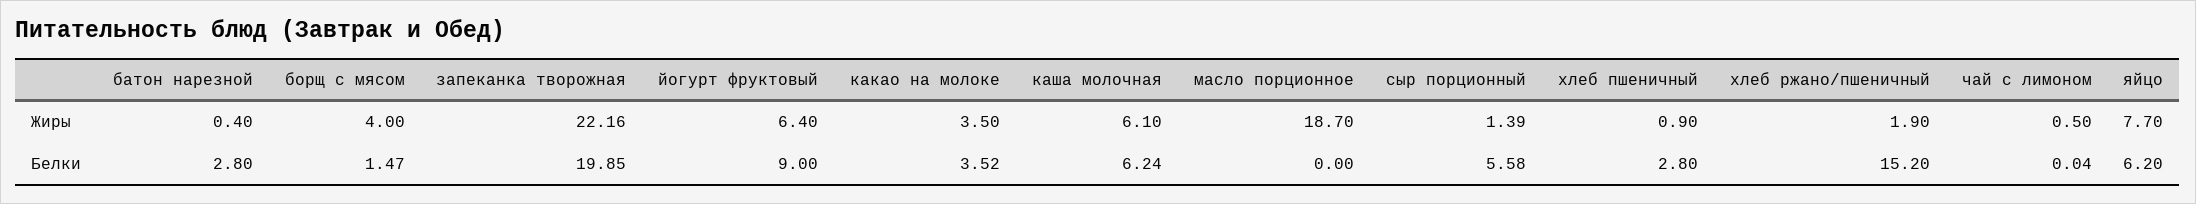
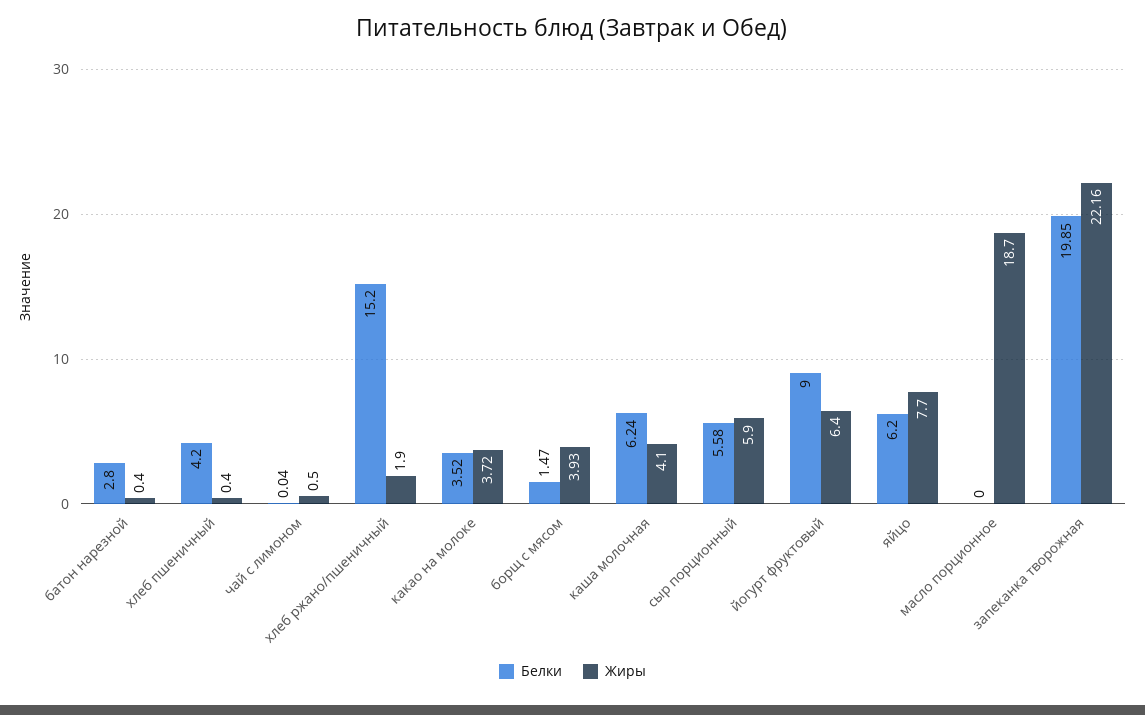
Жиры, борщ с мясом: 4 -> 3.93
Жиры, какао на молоке: 3.5 -> 3.72
Жиры, каша молочная: 6.1 -> 4.1
Жиры, сыр порционный: 1.39 -> 5.9
Жиры, хлеб пшеничный: 0.9 -> 0.4
Белки, хлеб пшеничный: 2.8 -> 4.2

